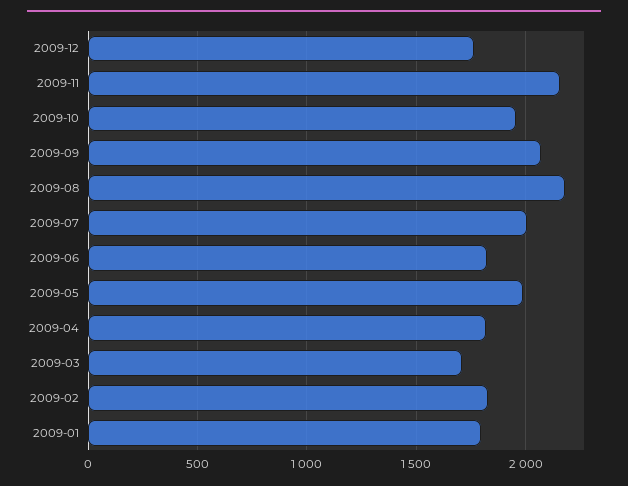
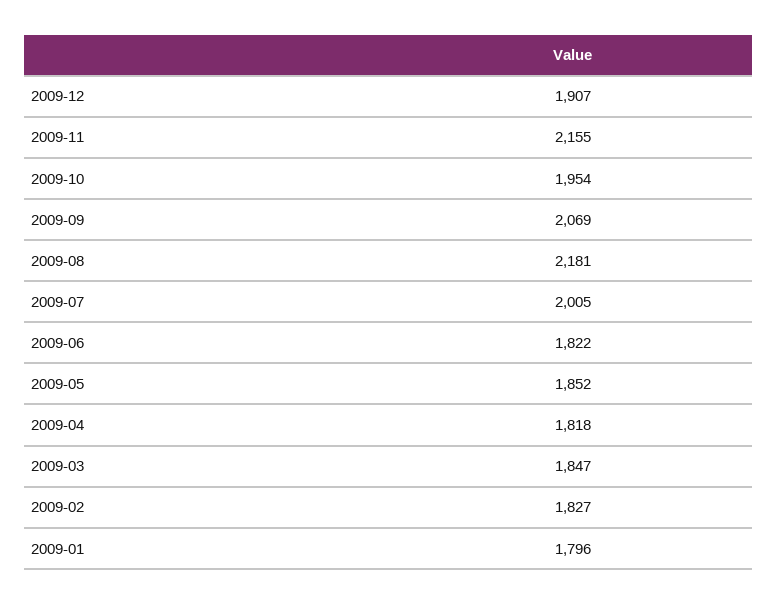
2009-12: 1750 -> 1907
2009-05: 2000 -> 1852
2009-03: 1700 -> 1847

